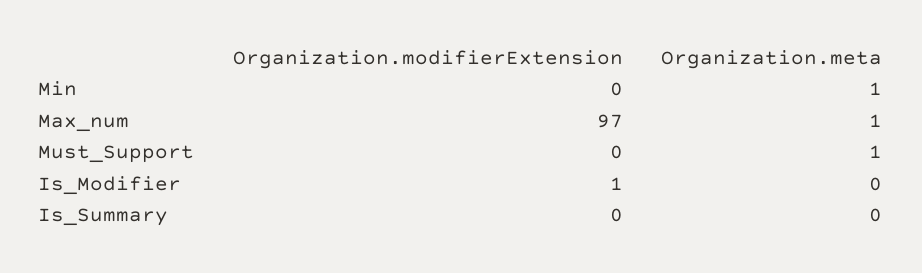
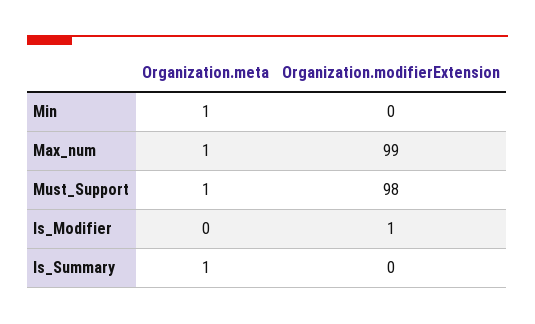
Organization.modifierExtension, Max_num: 97 -> 99
Organization.modifierExtension, Must_Support: 0 -> 98
Organization.meta, Is_Summary: 0 -> 1

